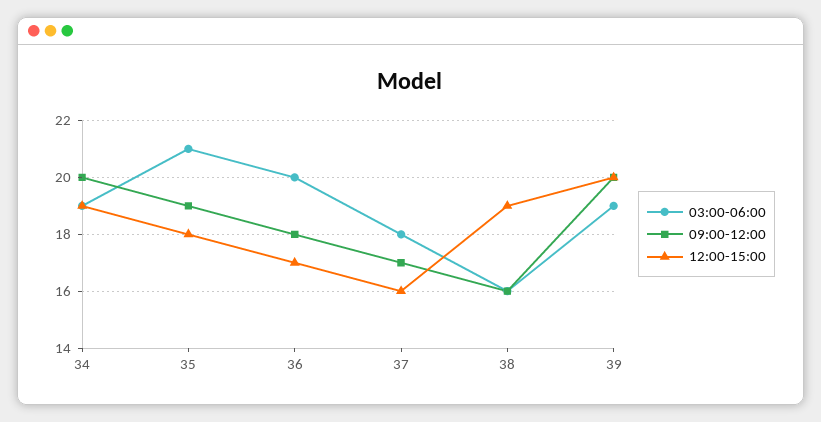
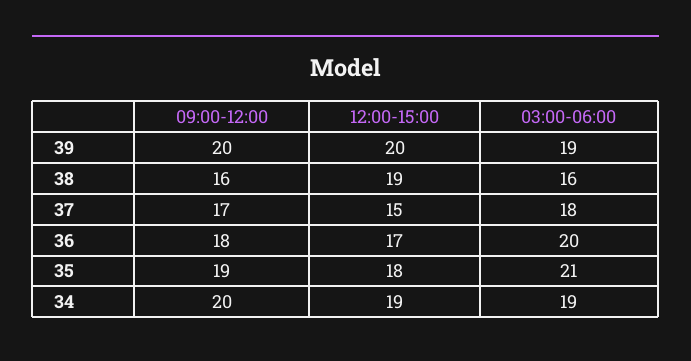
12:00-15:00, 37: 16 -> 15

